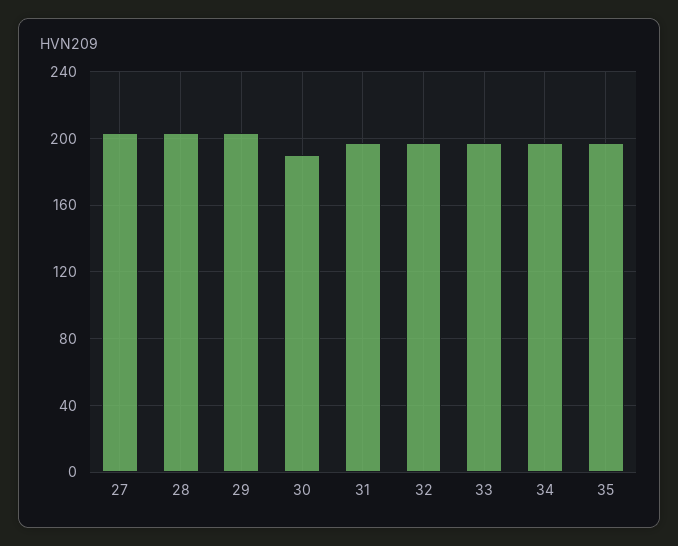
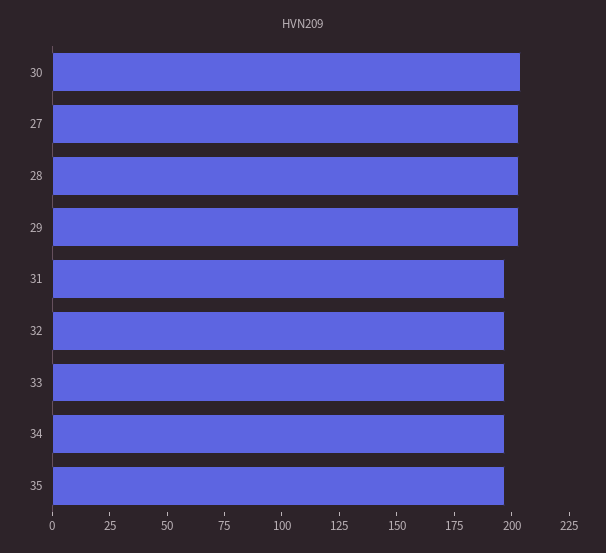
30: 190 -> 205

